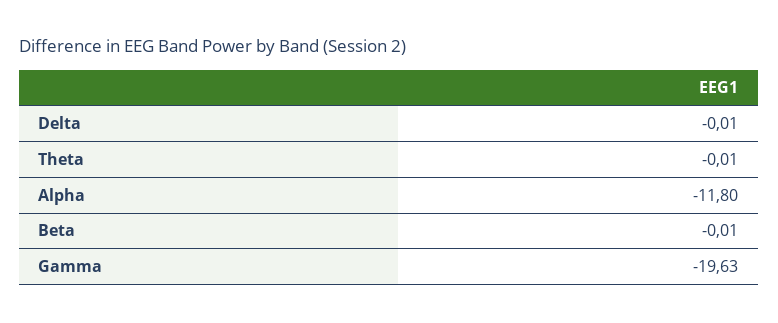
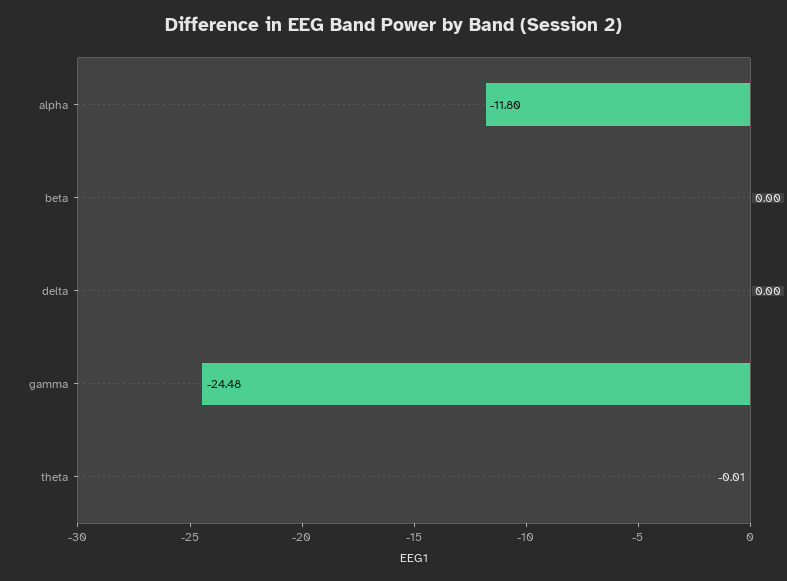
Delta: -0.01 -> 0
Beta: -0.01 -> 0
Gamma: -19.63 -> -24.48

